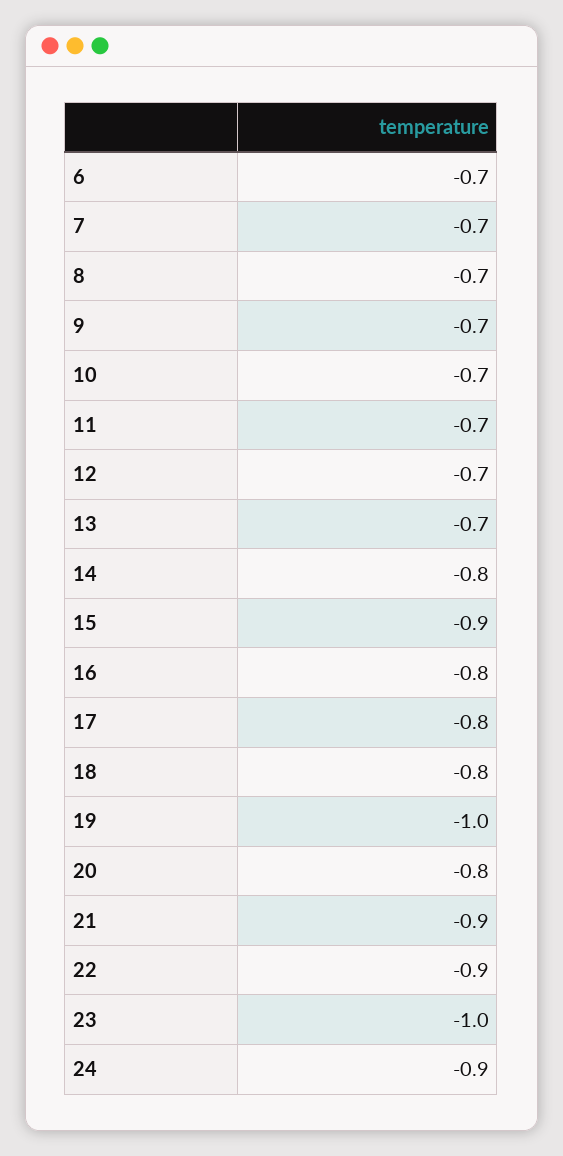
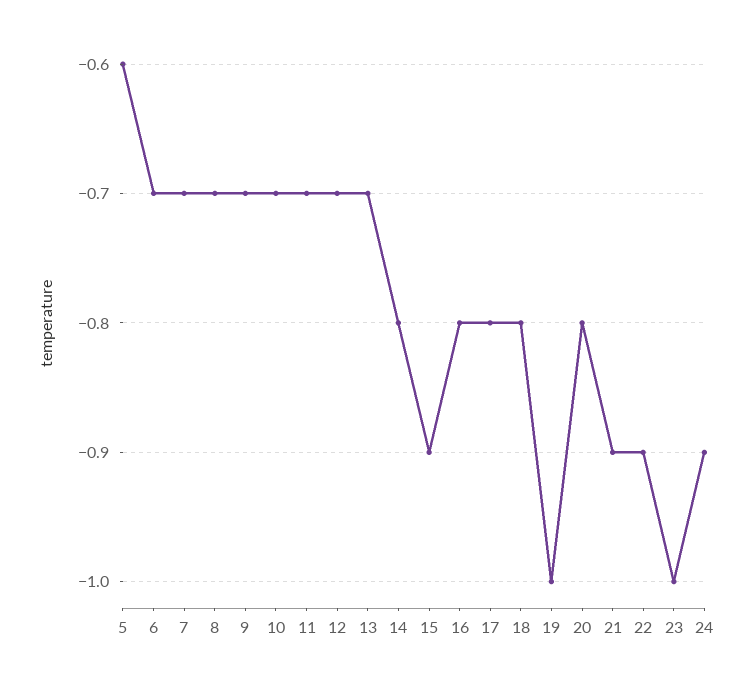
5: none -> -0.6

